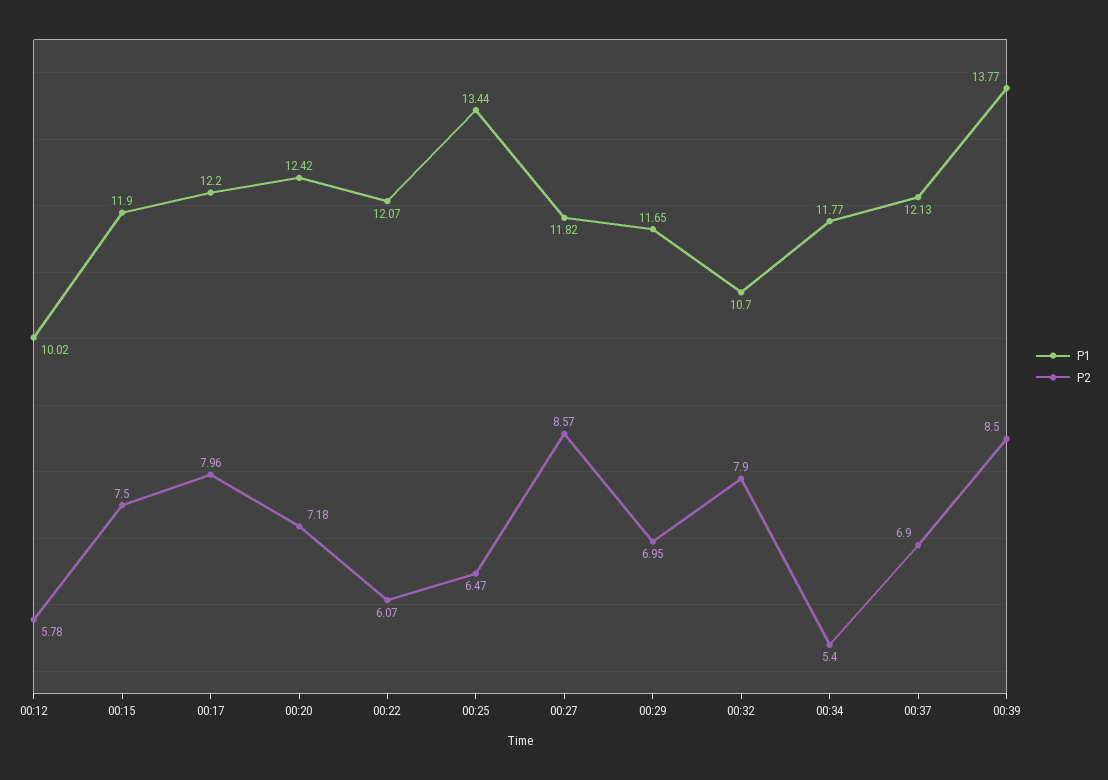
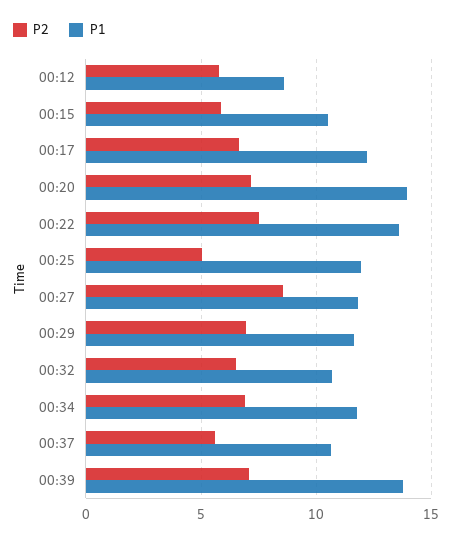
P1, 00:12: 10.02 -> 8.5
P1, 00:15: 11.9 -> 10.5
P2, 00:15: 7.5 -> 6
P2, 00:17: 7.96 -> 6.5
P1, 00:20: 12.42 -> 14
P1, 00:22: 12.07 -> 13.5
P2, 00:22: 6.07 -> 7.5
P1, 00:25: 13.44 -> 12
P2, 00:25: 6.47 -> 5
P2, 00:32: 7.9 -> 6.5
P2, 00:34: 5.4 -> 7
P1, 00:37: 12.13 -> 10.5
P2, 00:37: 6.9 -> 5.5
P2, 00:39: 8.5 -> 7

